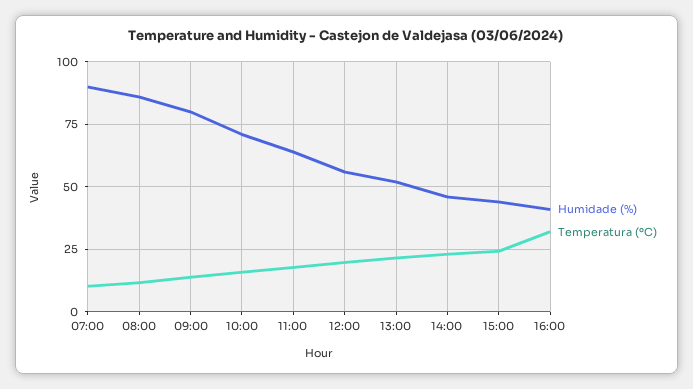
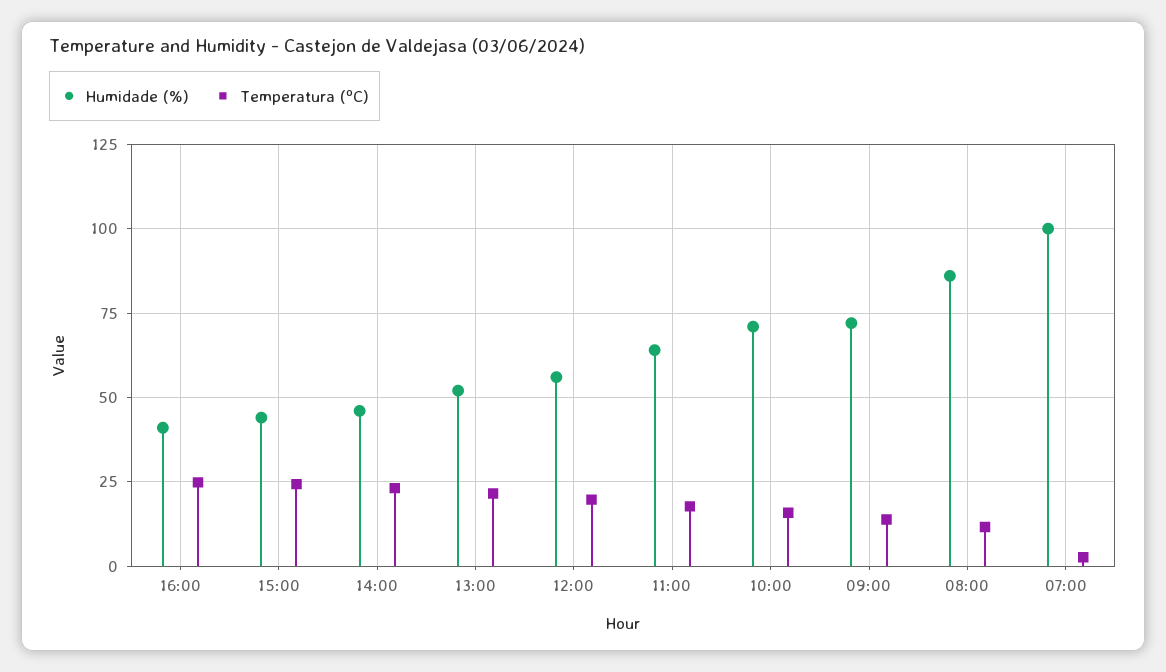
Humidade (%), 07:00: 90 -> 100
Temperatura (ºC), 07:00: 10 -> 2.5
Humidade (%), 09:00: 80 -> 72.5
Temperatura (ºC), 16:00: 32.5 -> 25

